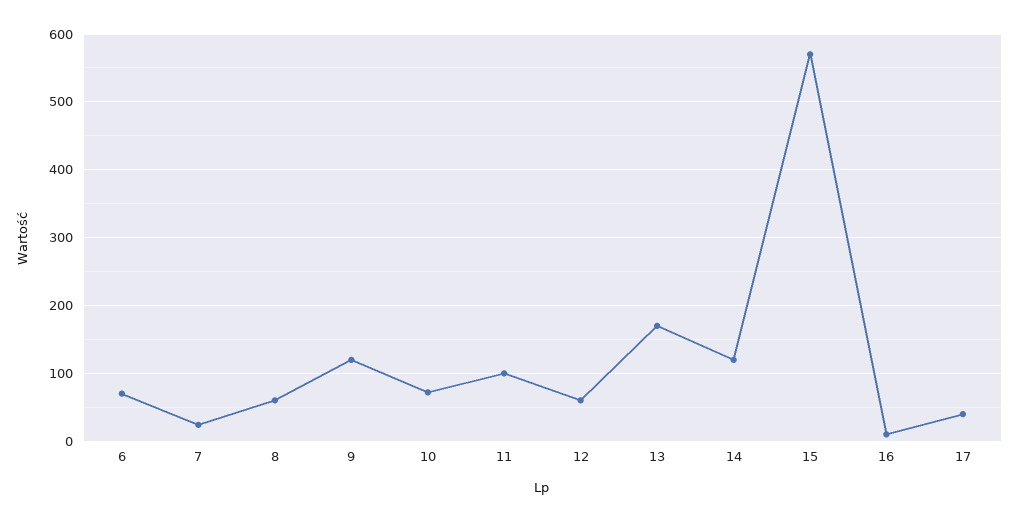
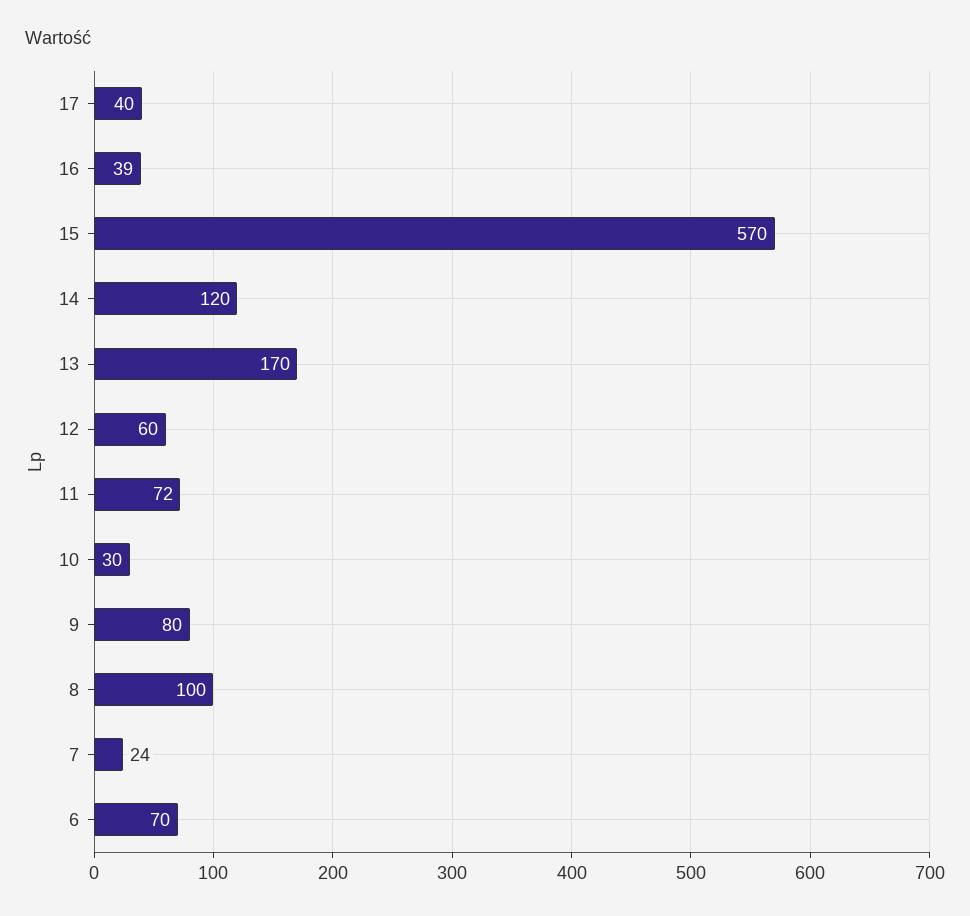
8: 60 -> 100
9: 120 -> 80
10: 70 -> 30
11: 100 -> 72
16: 10 -> 39

